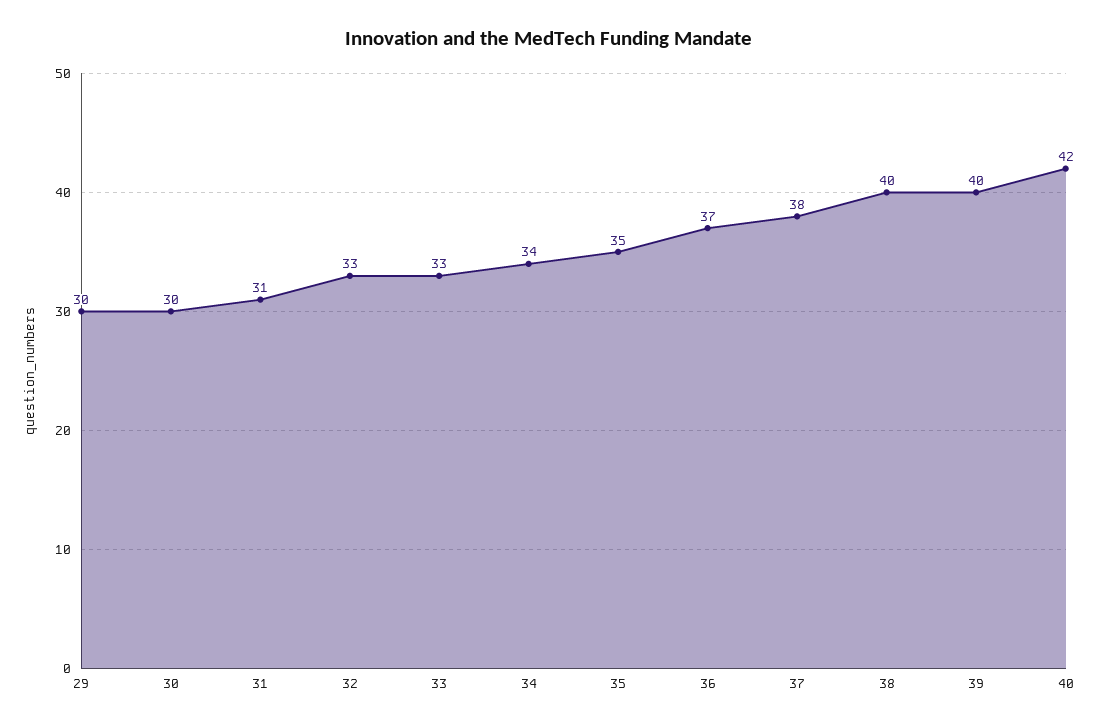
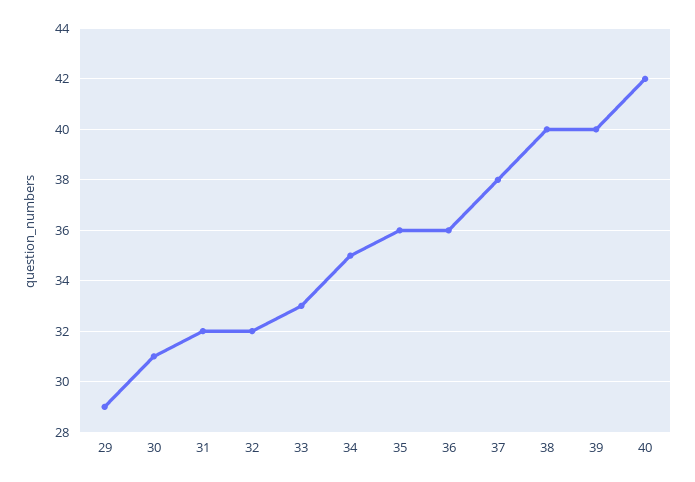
29: 30 -> 29
30: 30 -> 31
31: 31 -> 32
32: 33 -> 32
34: 34 -> 35
35: 35 -> 36
36: 37 -> 36

